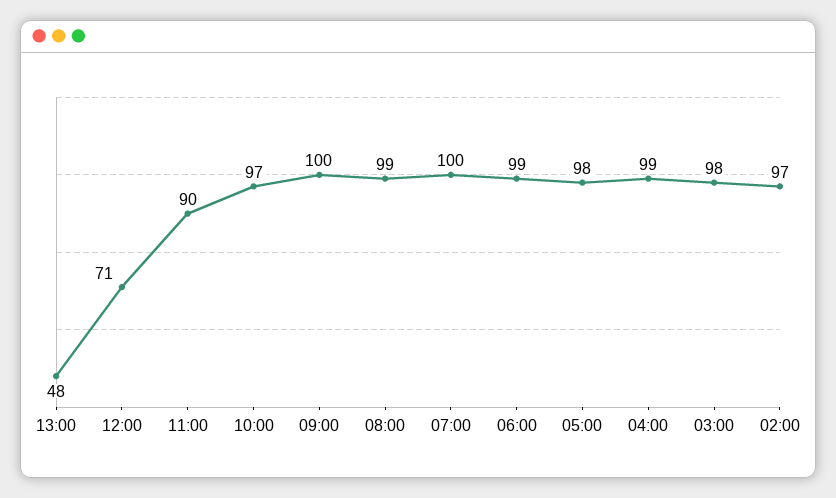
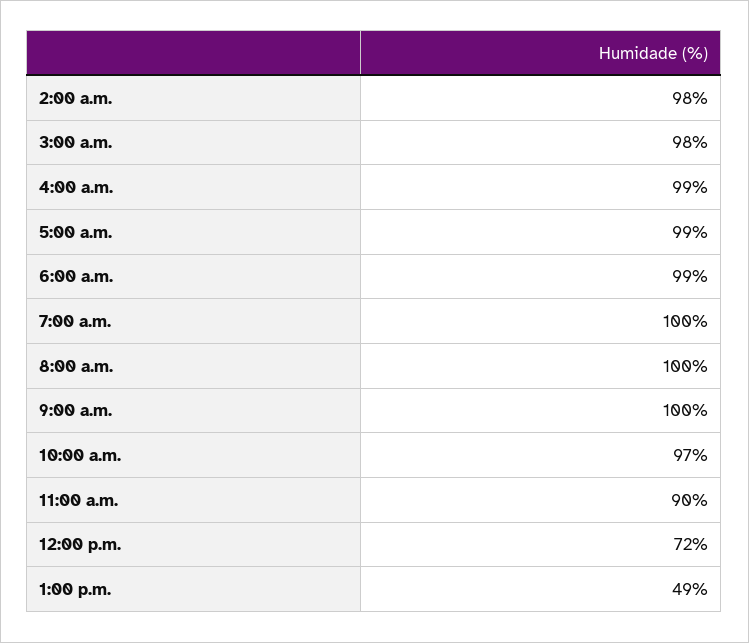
13:00: 48 -> 49
12:00: 71 -> 72
08:00: 99 -> 100
05:00: 98 -> 99
02:00: 97 -> 98

